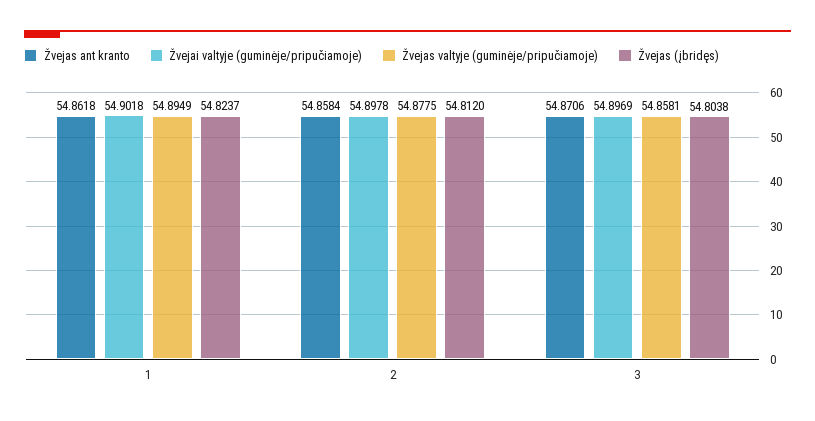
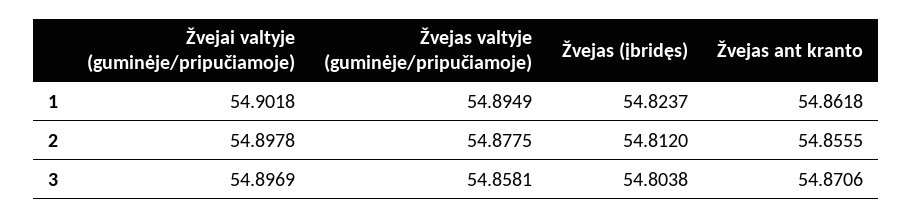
Žvejas ant kranto, 2: 54.8584 -> 54.8555

